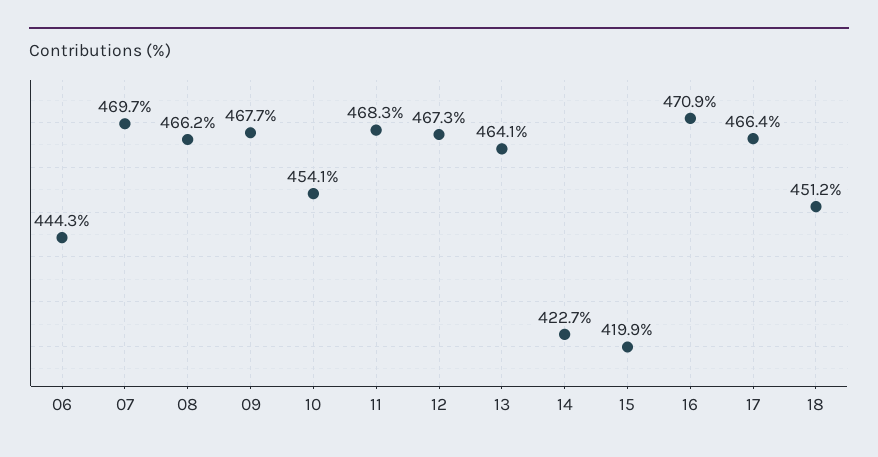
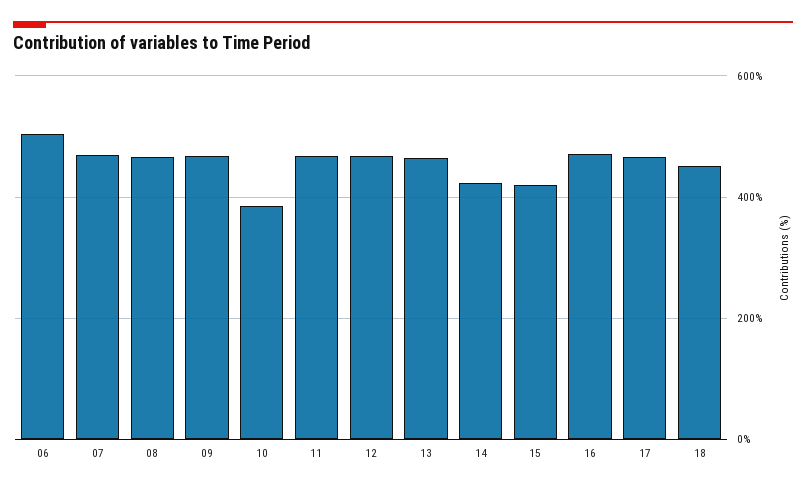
06: 444.3 -> 500
10: 454.1 -> 380

